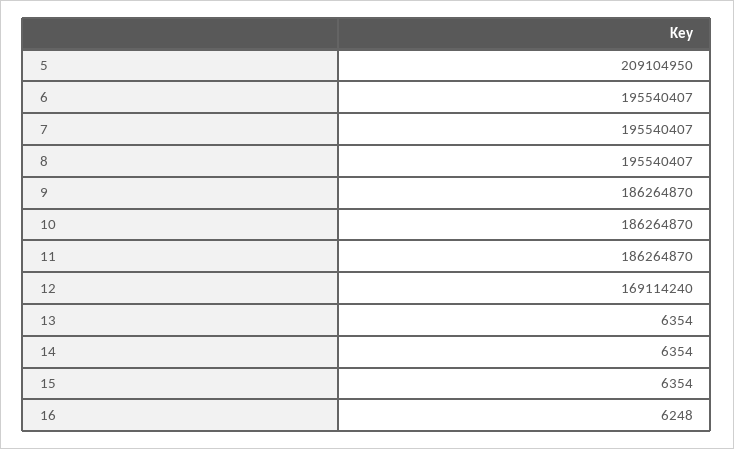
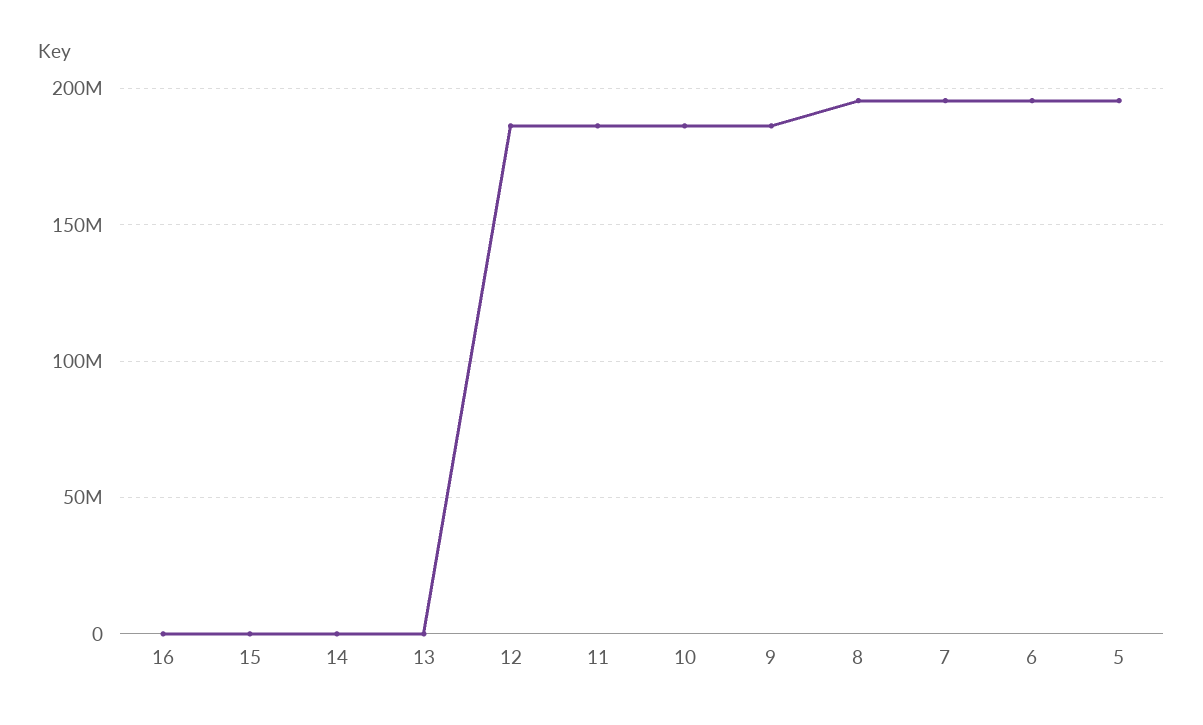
5: 209104950 -> 195000000
12: 169114240 -> 185000000

